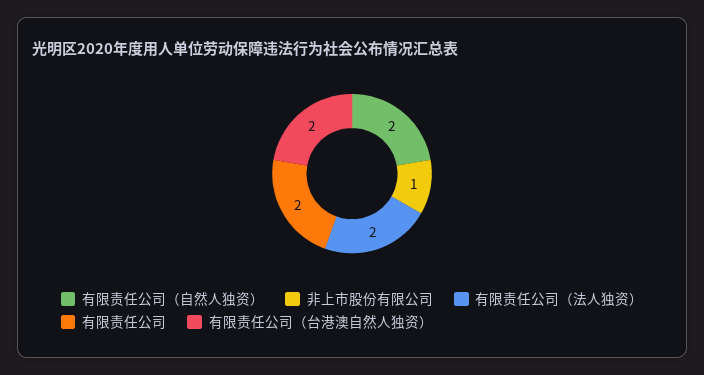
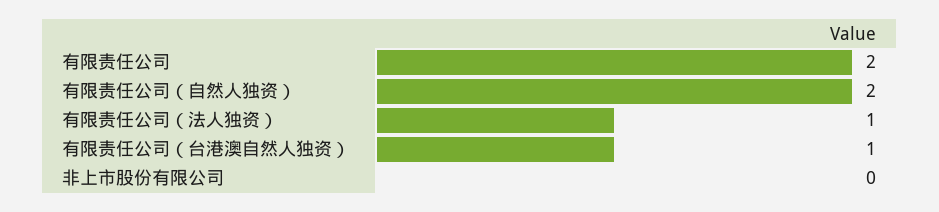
非上市股份有限公司: 1 -> 0
有限责任公司（法人独资）: 2 -> 1
有限责任公司（台港澳自然人独资）: 2 -> 1

